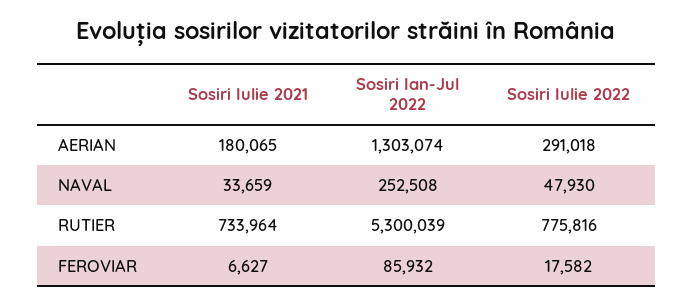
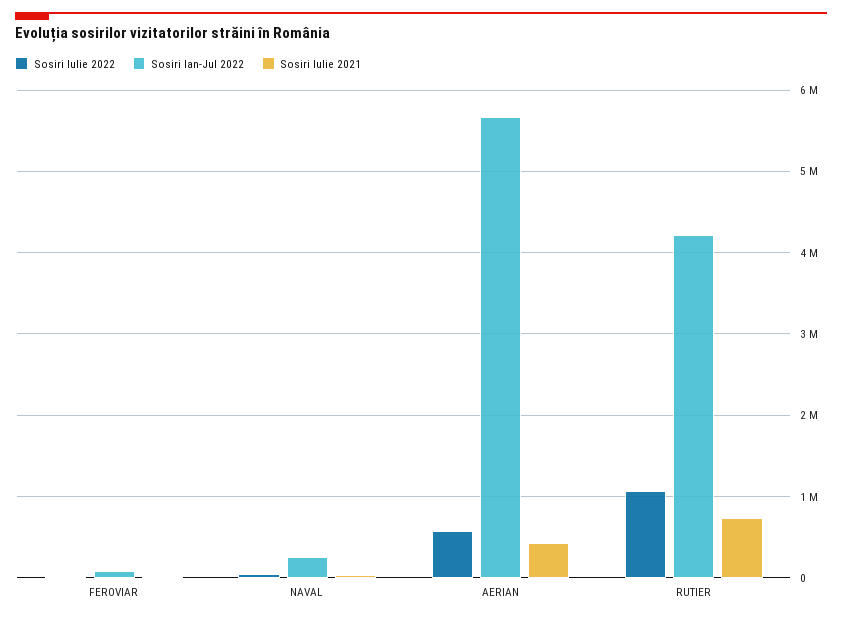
Sosiri Iulie 2021, AERIAN: 180065 -> 400000
Sosiri Ian-Jul 2022, AERIAN: 1303074 -> 5700000
Sosiri Iulie 2022, AERIAN: 291018 -> 600000
Sosiri Ian-Jul 2022, RUTIER: 5300039 -> 4200000
Sosiri Iulie 2022, RUTIER: 775816 -> 1100000

